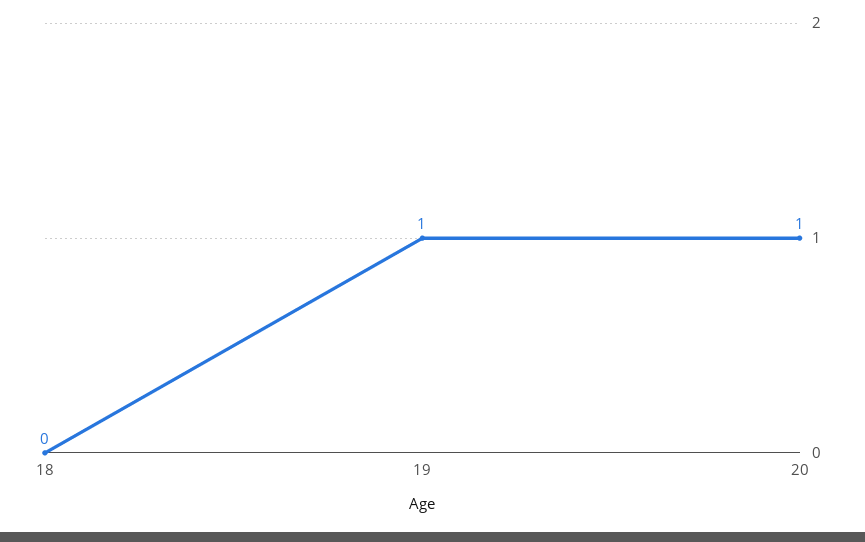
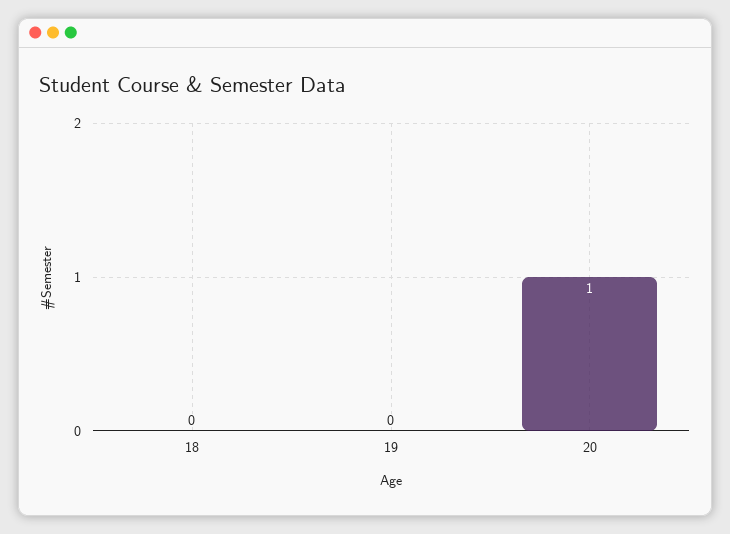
19: 1 -> 0

